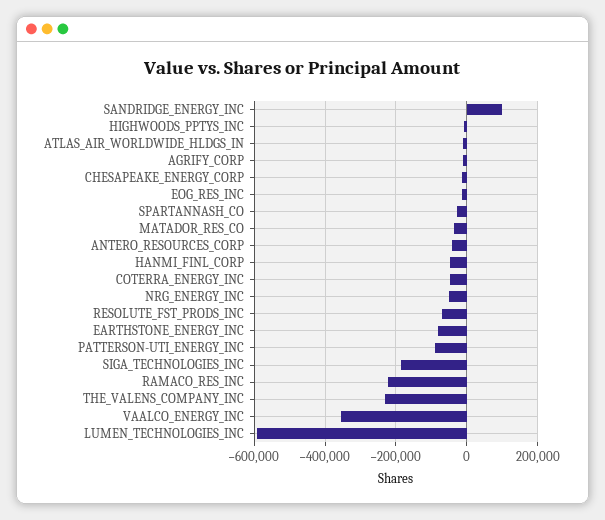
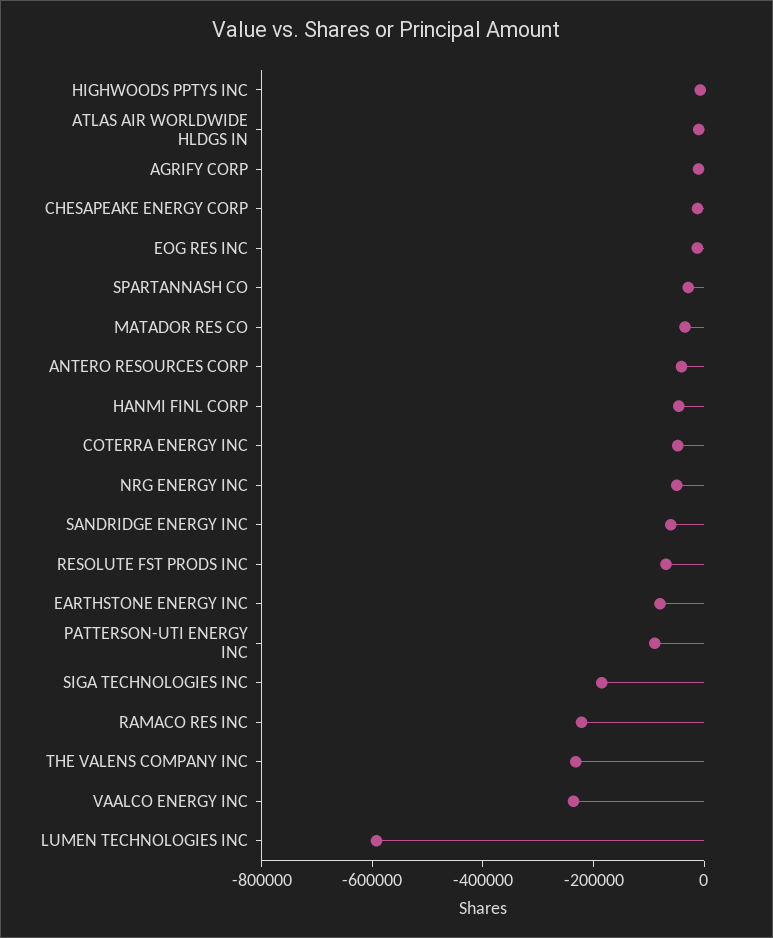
SANDRIDGE_ENERGY_INC: 100000 -> -50000
VAALCO_ENERGY_INC: -360000 -> -250000

